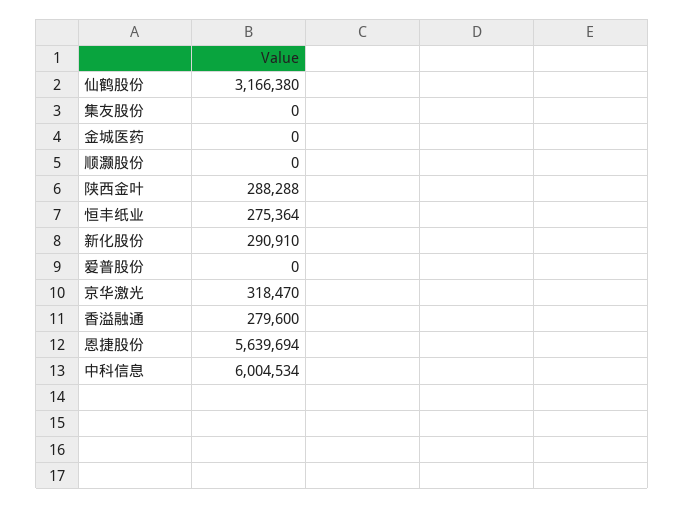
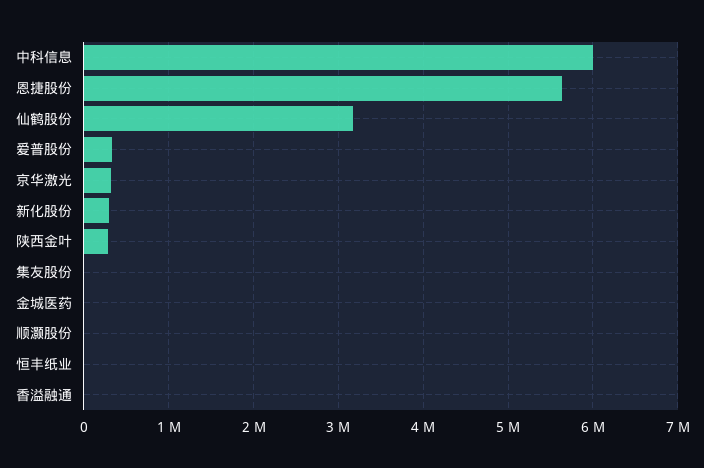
恒丰纸业: 275364 -> 0
爱普股份: 0 -> 300000
香溢融通: 279600 -> 0

